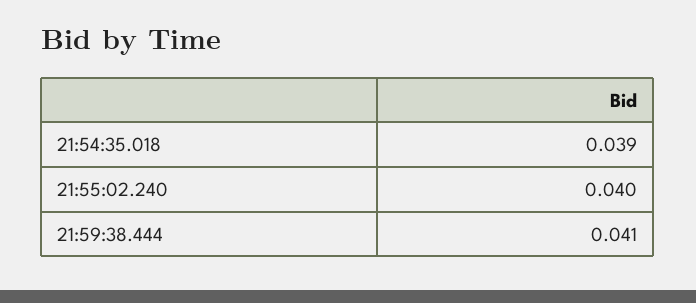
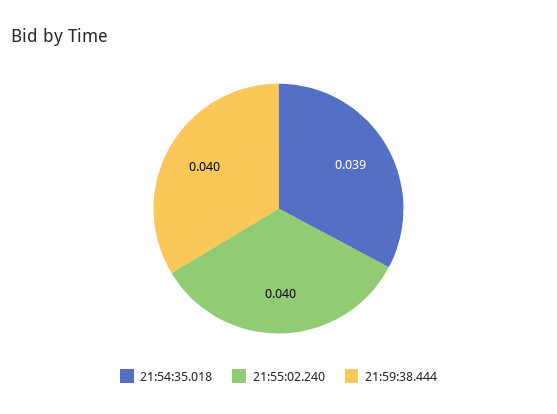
21:59:38.444: 0.041 -> 0.04

